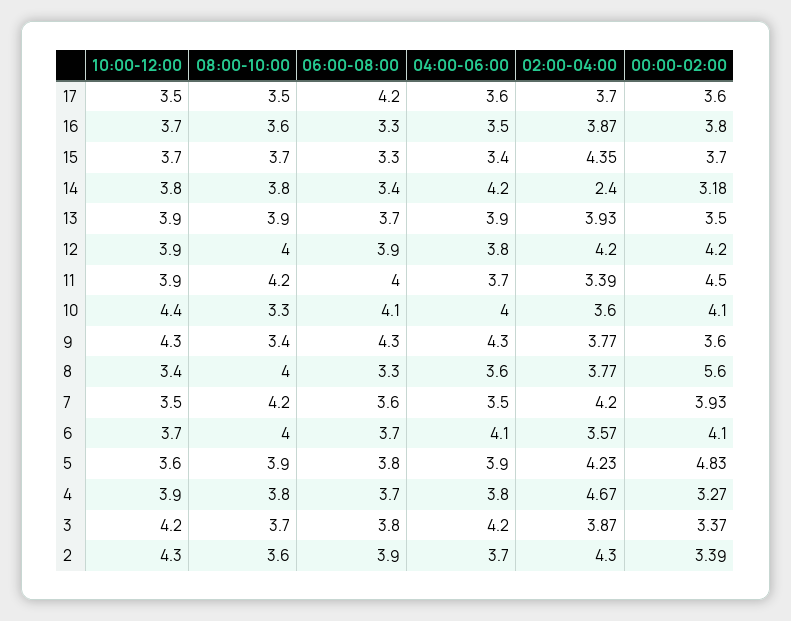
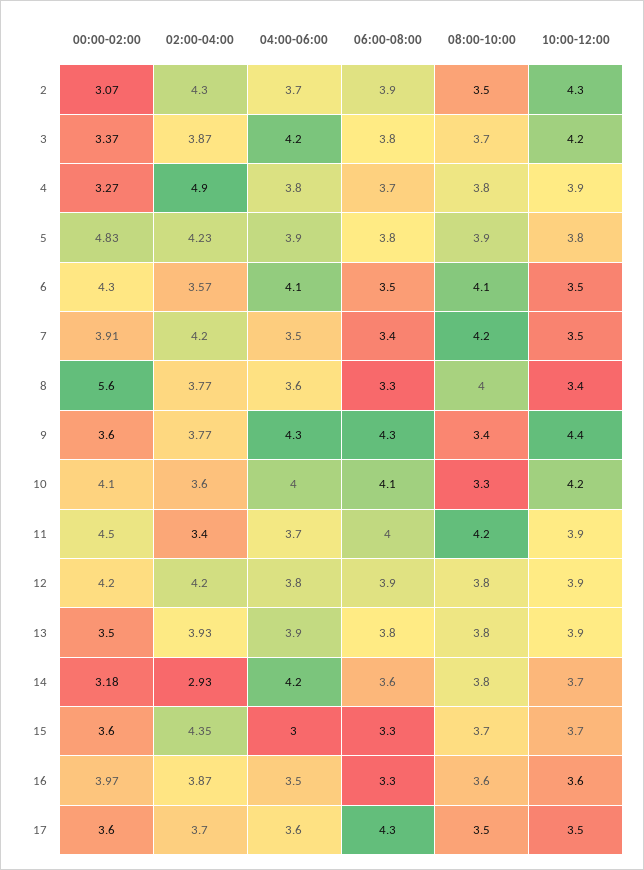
06:00-08:00, 17: 4.2 -> 4.3
10:00-12:00, 16: 3.7 -> 3.6
00:00-02:00, 16: 3.8 -> 3.97
04:00-06:00, 15: 3.4 -> 3
00:00-02:00, 15: 3.7 -> 3.6
10:00-12:00, 14: 3.8 -> 3.7
06:00-08:00, 14: 3.4 -> 3.6
02:00-04:00, 14: 2.4 -> 2.93
08:00-10:00, 13: 3.9 -> 3.8
06:00-08:00, 13: 3.7 -> 3.8
08:00-10:00, 12: 4 -> 3.8
02:00-04:00, 11: 3.39 -> 3.4
10:00-12:00, 10: 4.4 -> 4.2
10:00-12:00, 9: 4.3 -> 4.4
06:00-08:00, 7: 3.6 -> 3.4
00:00-02:00, 7: 3.93 -> 3.91
10:00-12:00, 6: 3.7 -> 3.5
08:00-10:00, 6: 4 -> 4.1
06:00-08:00, 6: 3.7 -> 3.5
00:00-02:00, 6: 4.1 -> 4.3
10:00-12:00, 5: 3.6 -> 3.8
02:00-04:00, 4: 4.67 -> 4.9
08:00-10:00, 2: 3.6 -> 3.5
00:00-02:00, 2: 3.39 -> 3.07

